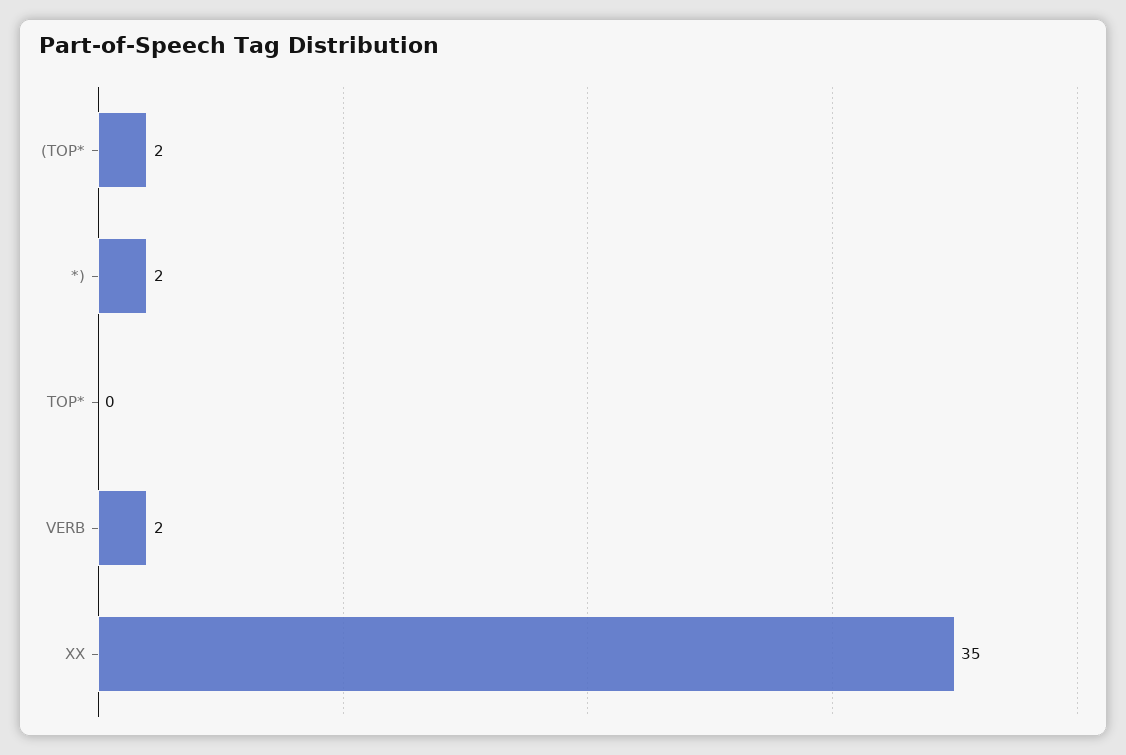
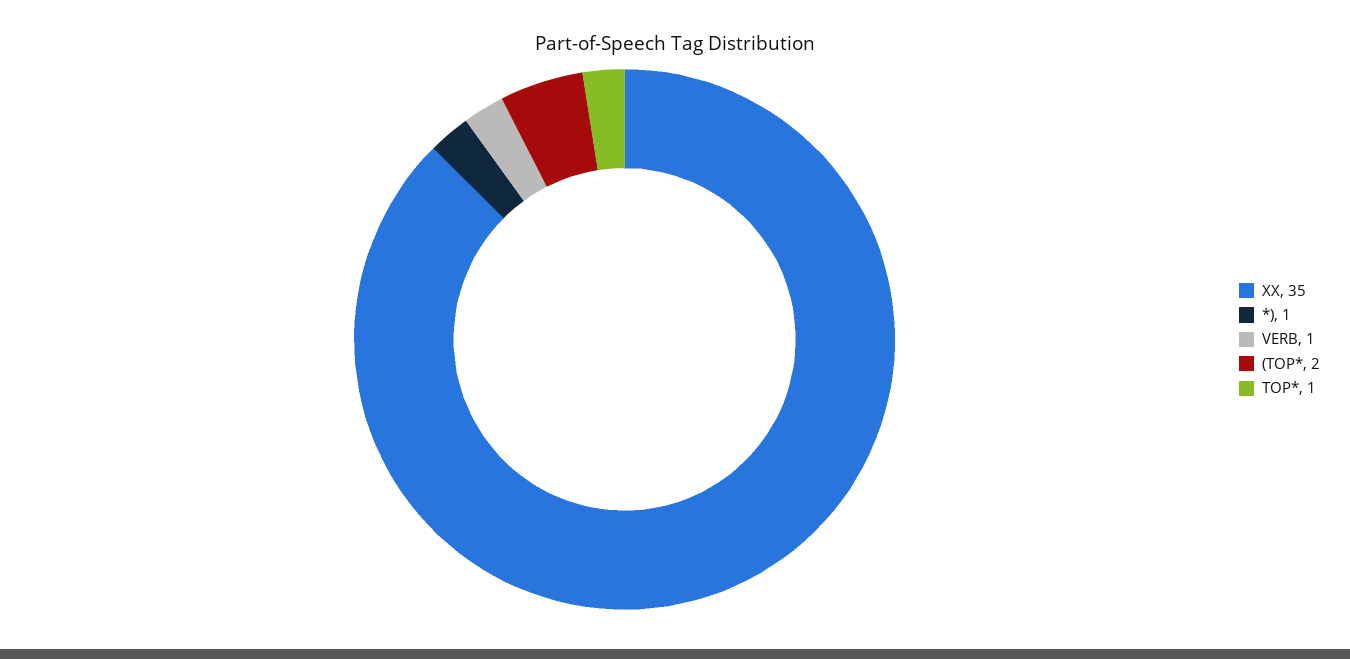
*): 2 -> 1
TOP*: 0 -> 1
VERB: 2 -> 1

